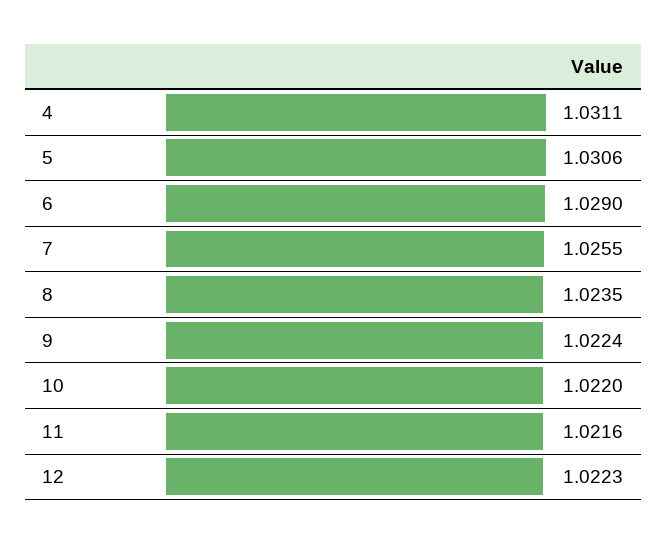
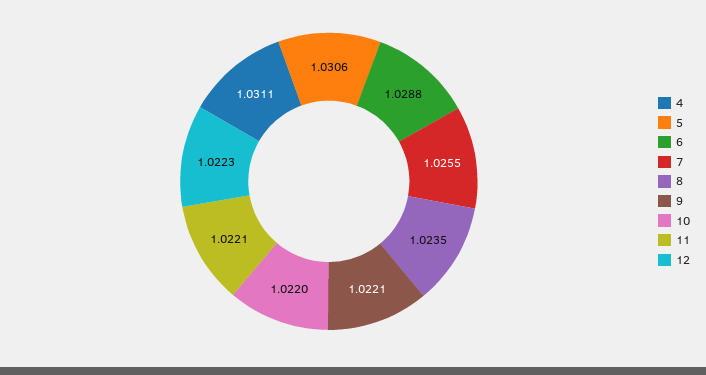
6: 1.029 -> 1.0288
9: 1.0224 -> 1.0221
11: 1.0216 -> 1.0221

